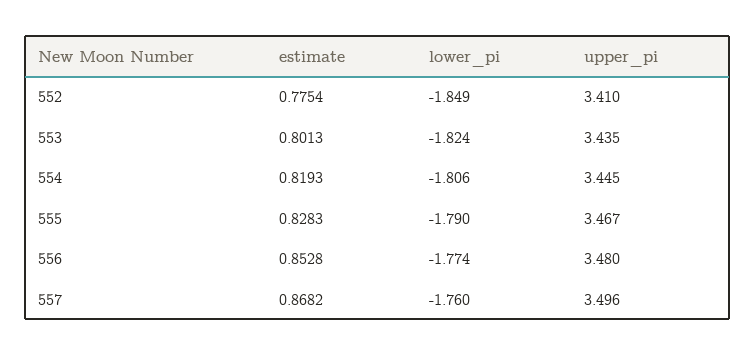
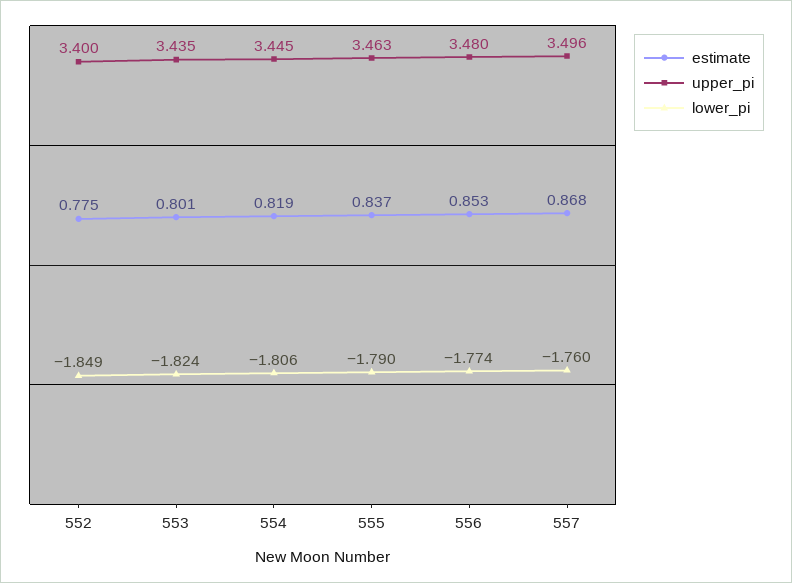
upper_pi, 552: 3.41 -> 3.4
estimate, 555: 0.8283 -> 0.837
upper_pi, 555: 3.467 -> 3.463

